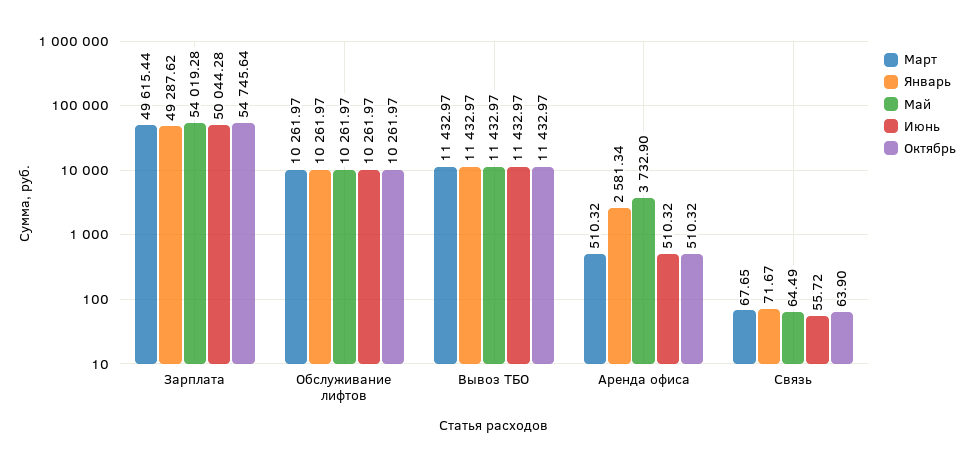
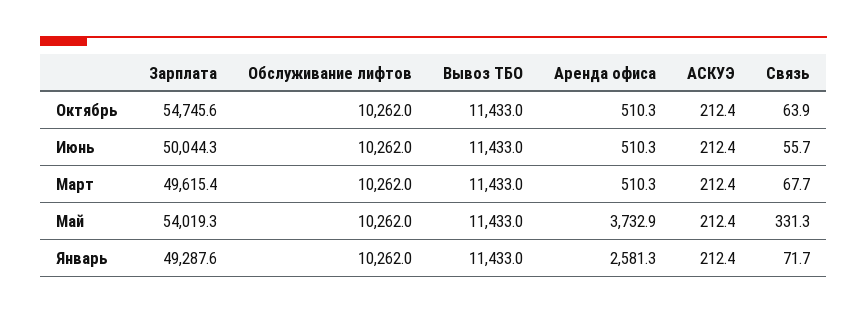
Май, Связь: 64.49 -> 331.3
Октябрь, АСКУЭ: none -> 212.4
Июнь, АСКУЭ: none -> 212.4
Март, АСКУЭ: none -> 212.4
Май, АСКУЭ: none -> 212.4
Январь, АСКУЭ: none -> 212.4

